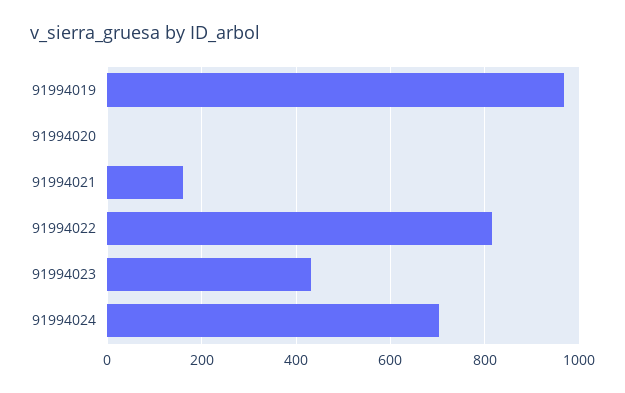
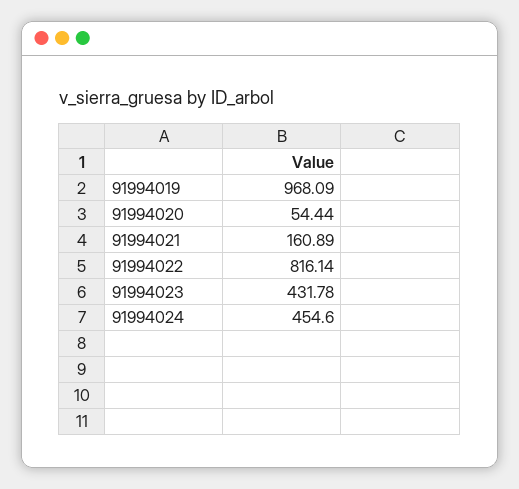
91994020: 0 -> 54.44
91994024: 700 -> 454.6

